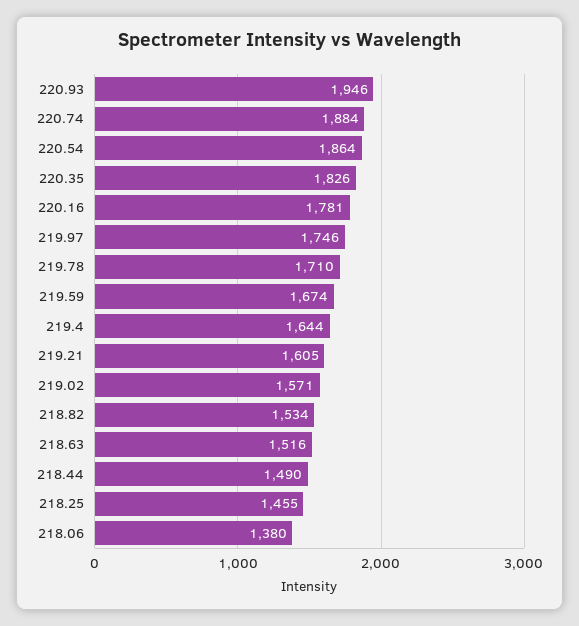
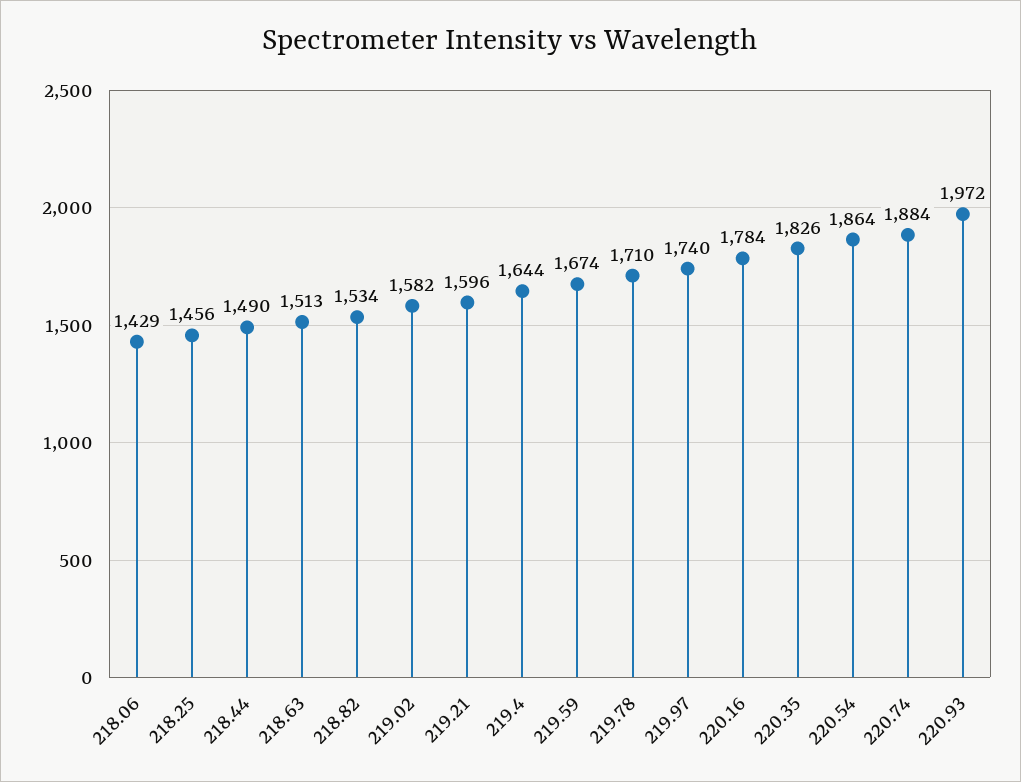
220.93: 1946 -> 1972
220.16: 1781 -> 1784
219.97: 1746 -> 1740
219.21: 1605 -> 1596
219.02: 1571 -> 1582
218.63: 1516 -> 1513
218.25: 1455 -> 1456
218.06: 1380 -> 1429

